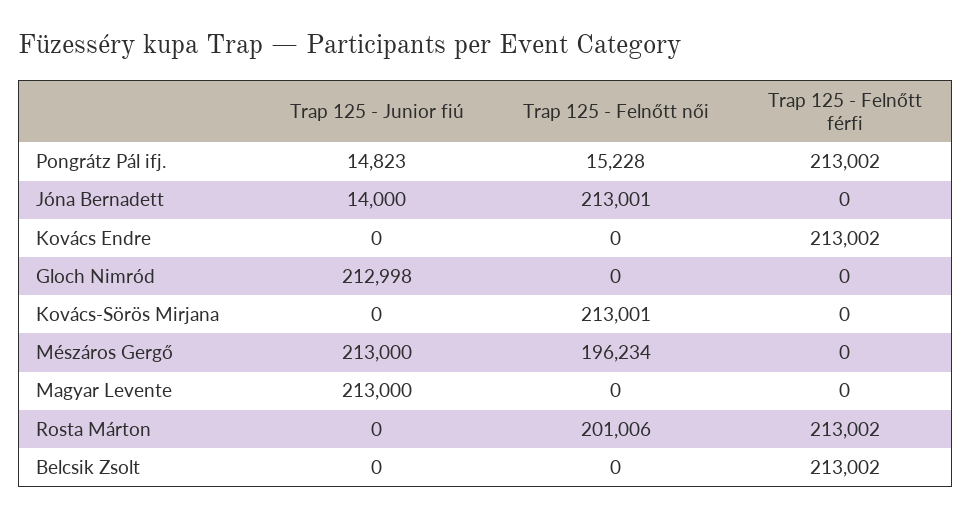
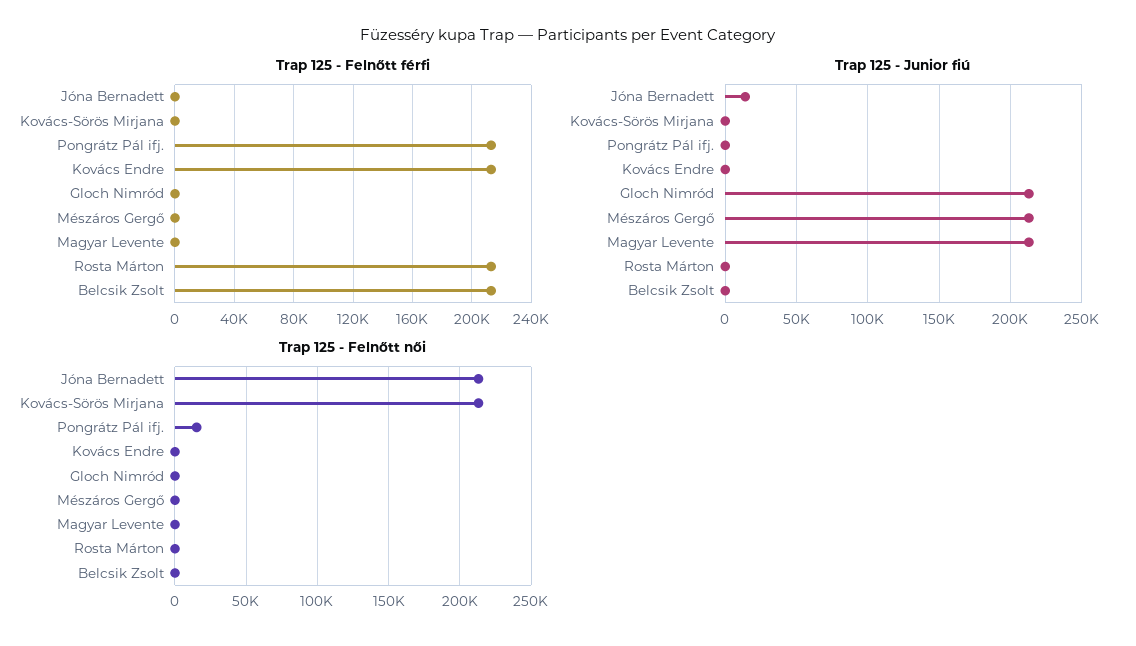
Trap 125 - Junior fiú, Pongrátz Pál ifj.: 14823 -> 0
Trap 125 - Felnőtt női, Mészáros Gergő: 196234 -> 0
Trap 125 - Felnőtt női, Rosta Márton: 201006 -> 0

